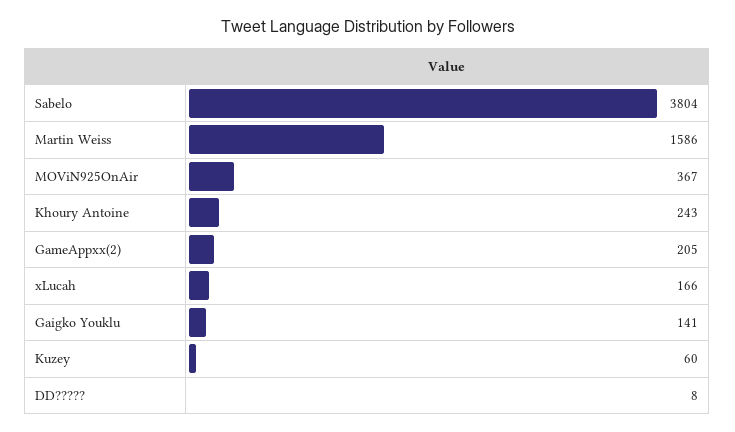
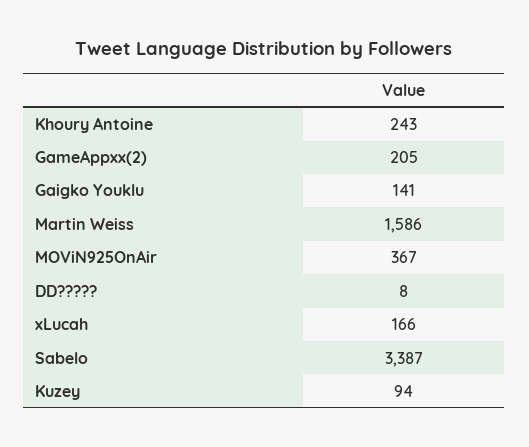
Sabelo: 3804 -> 3387
Kuzey: 60 -> 94

